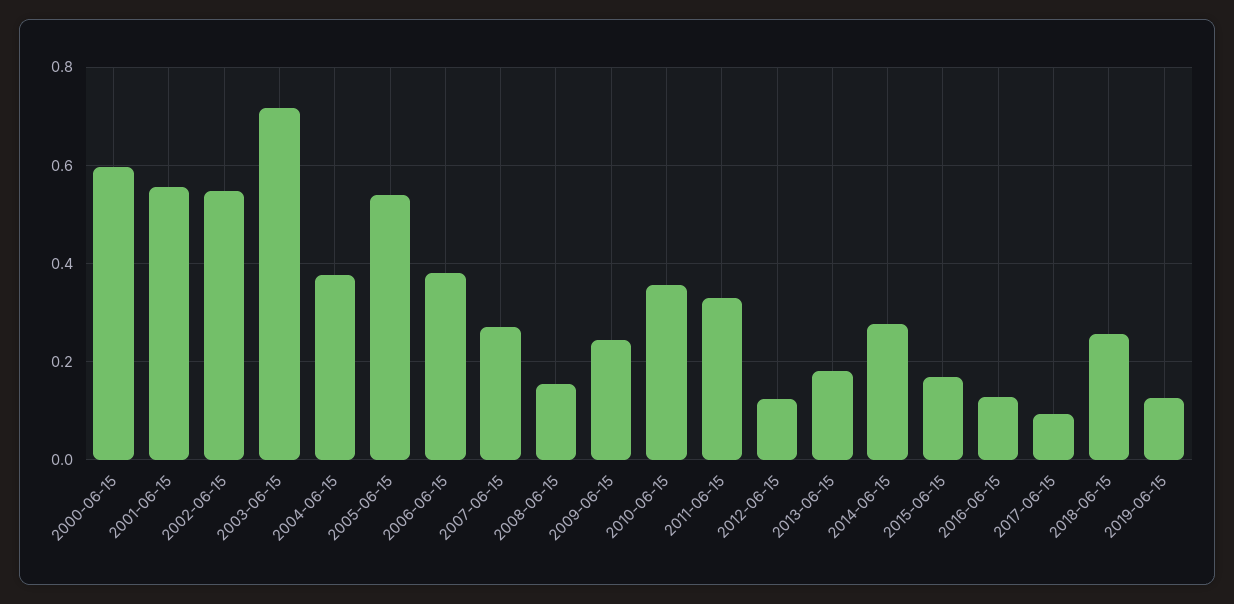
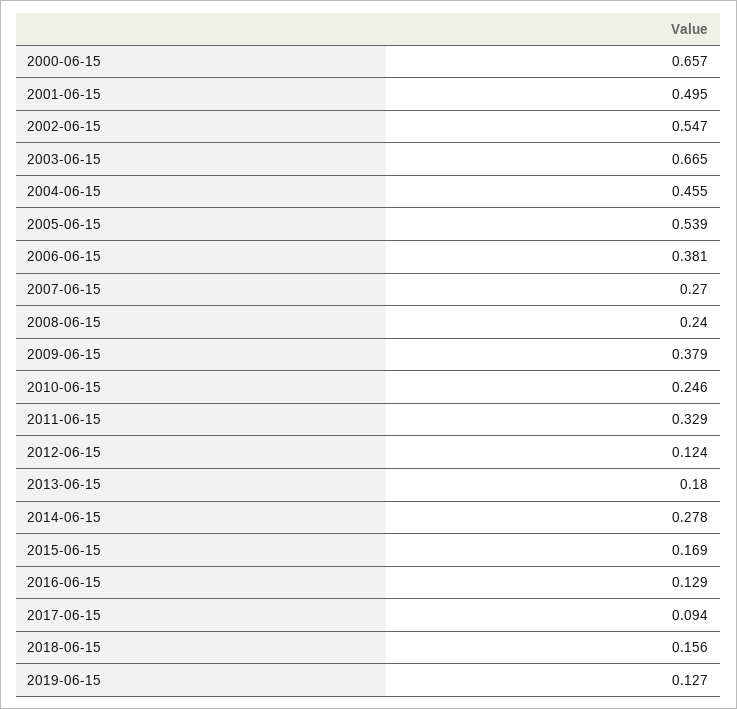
2000-06-15: 0.6 -> 0.657
2001-06-15: 0.56 -> 0.495
2003-06-15: 0.72 -> 0.665
2004-06-15: 0.38 -> 0.455
2008-06-15: 0.16 -> 0.24
2009-06-15: 0.24 -> 0.379
2010-06-15: 0.36 -> 0.246
2018-06-15: 0.26 -> 0.156

